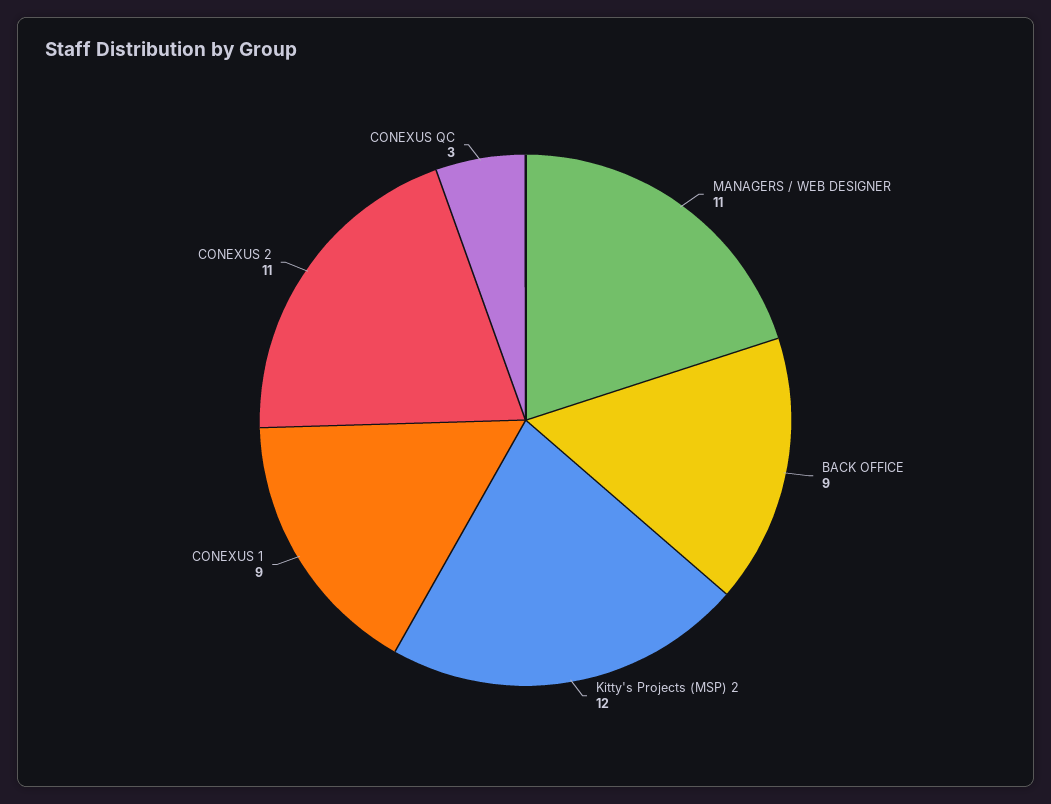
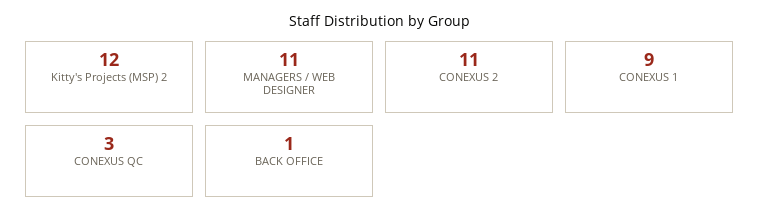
BACK OFFICE: 9 -> 1

